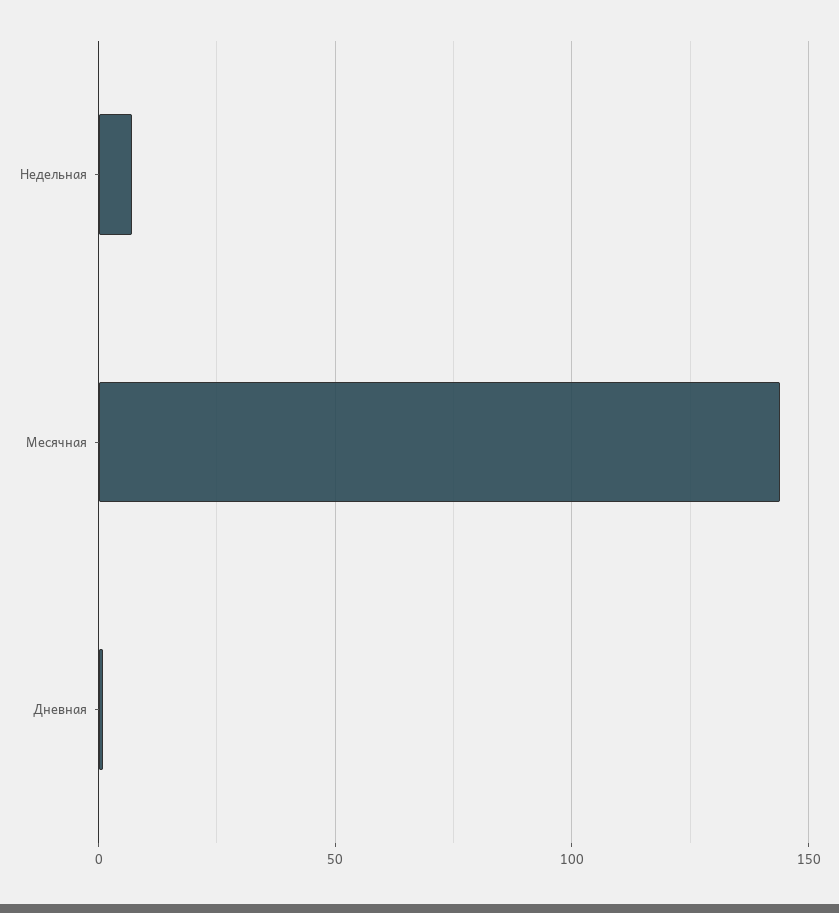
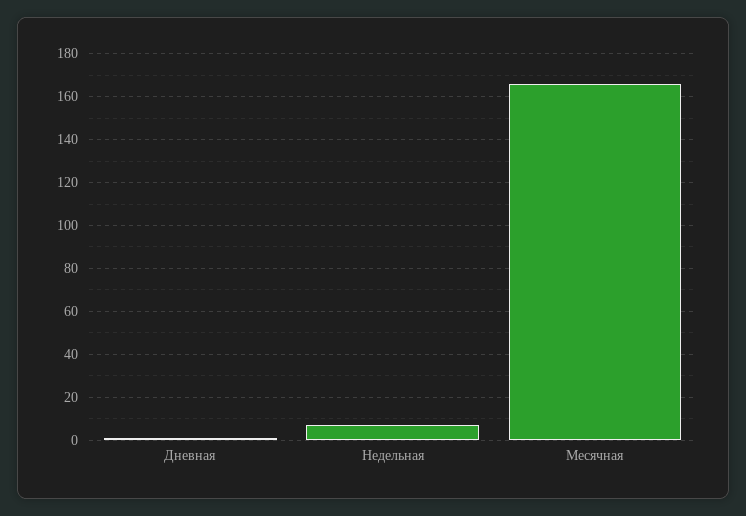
Месячная: 145 -> 165

